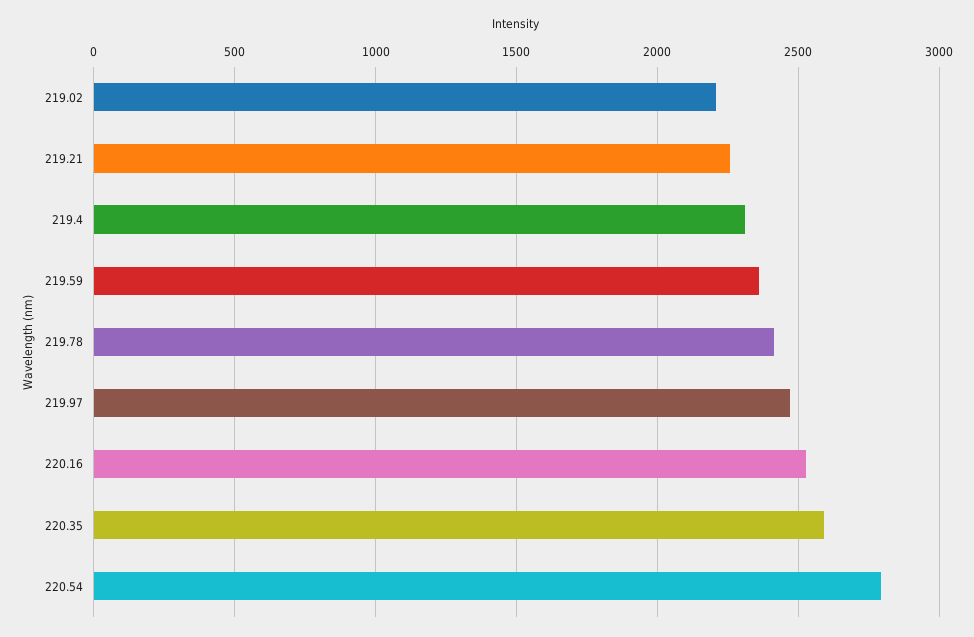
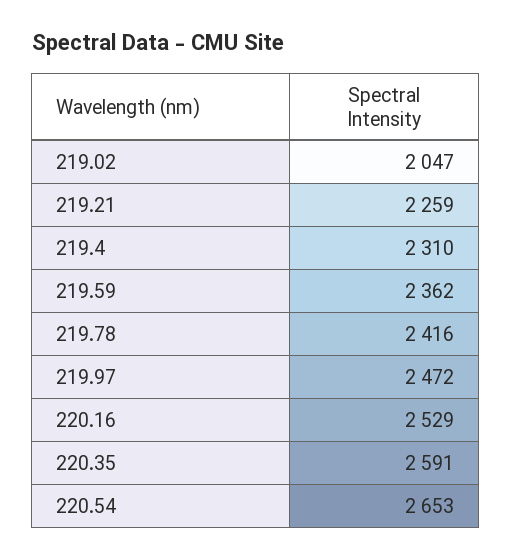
219.02: 2200 -> 2047
220.54: 2800 -> 2653

